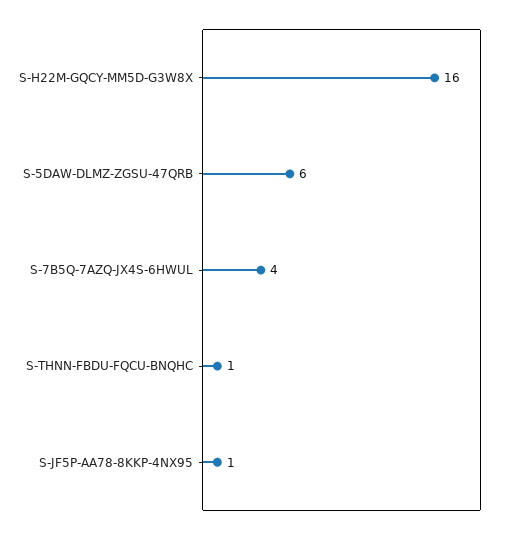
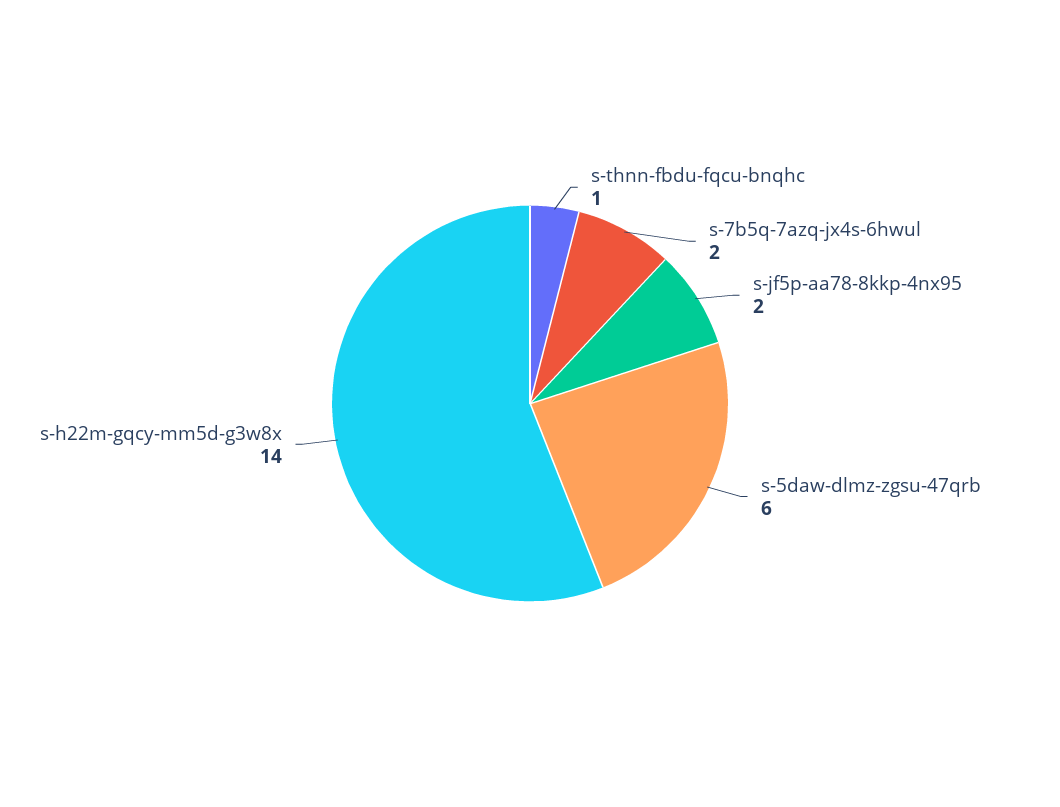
S-H22M-GQCY-MM5D-G3W8X: 16 -> 14
S-7B5Q-7AZQ-JX4S-6HWUL: 4 -> 2
S-JF5P-AA78-8KKP-4NX95: 1 -> 2

